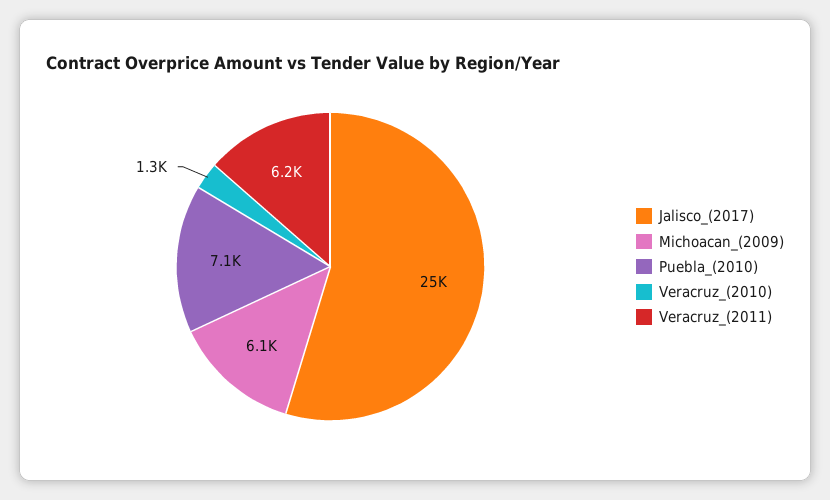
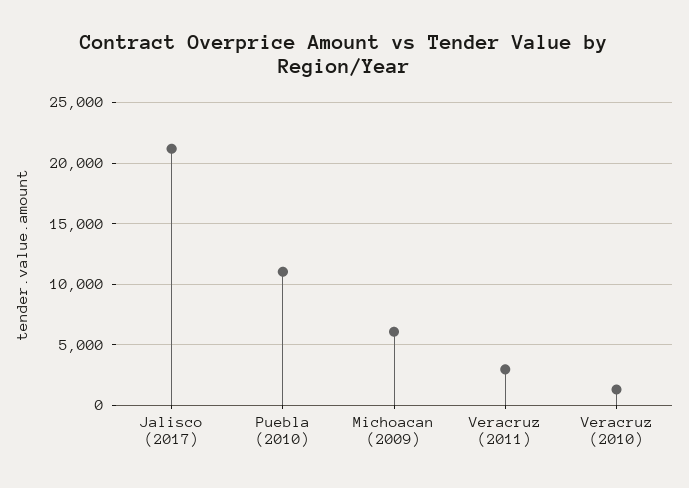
Jalisco_(2017): 25000 -> 21000
Puebla_(2010): 7100 -> 11000
Veracruz_(2011): 6200 -> 3000

